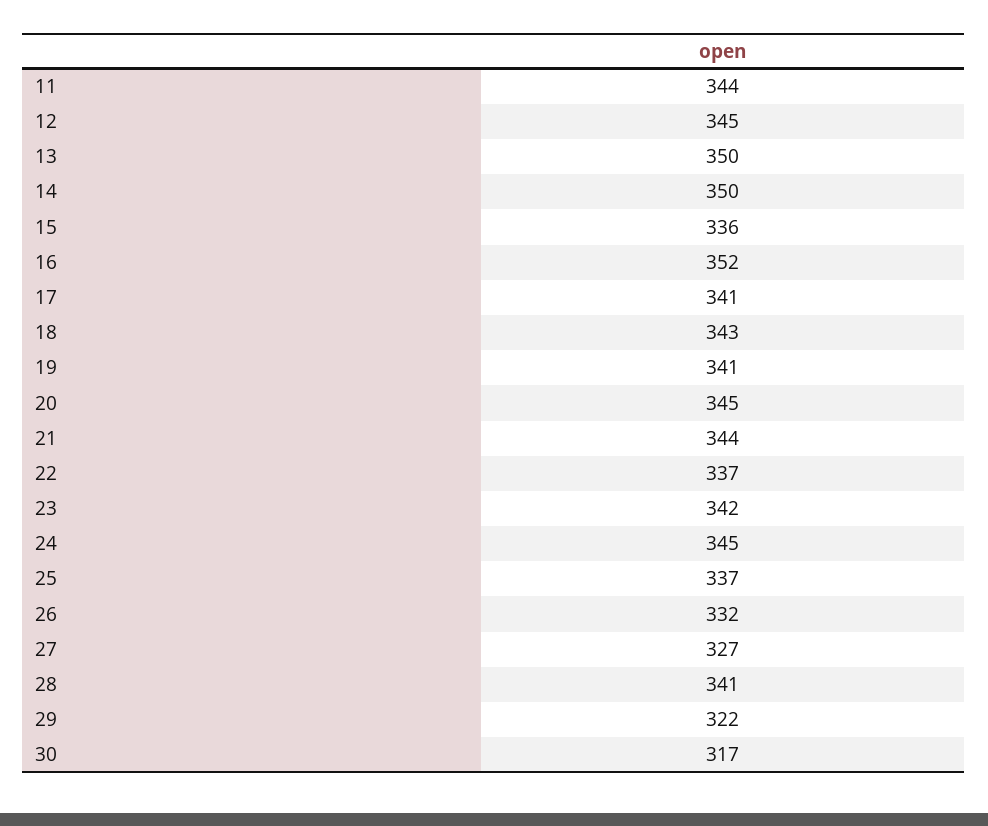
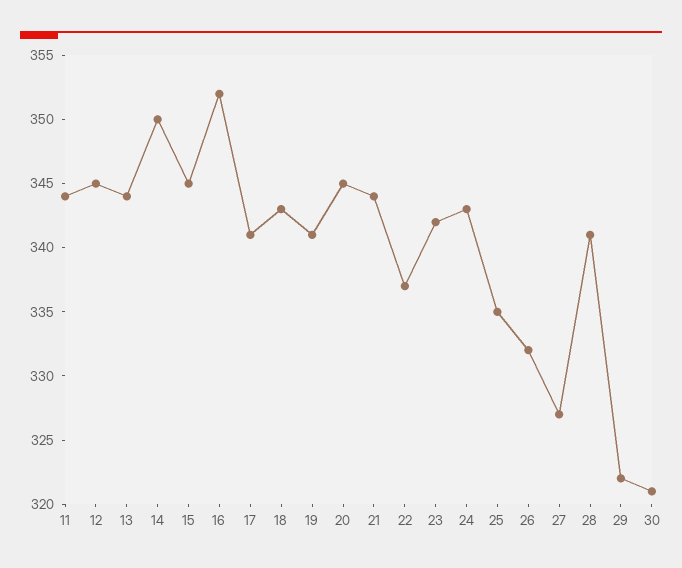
13: 350 -> 344
15: 336 -> 345
24: 345 -> 343
25: 337 -> 335
30: 317 -> 321

